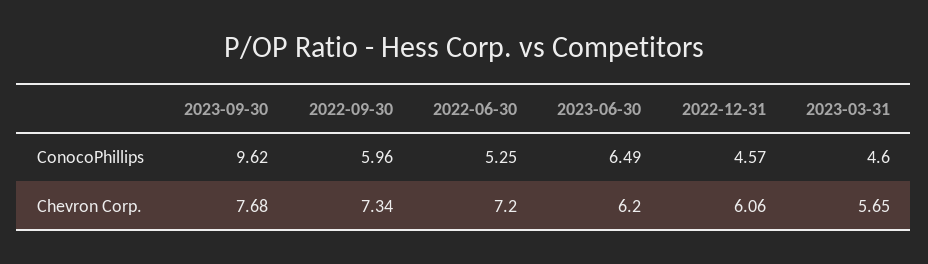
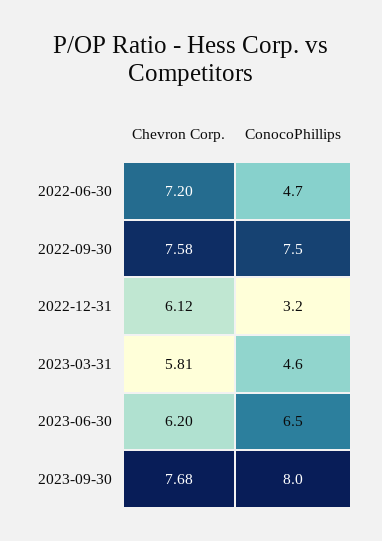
2023-09-30, ConocoPhillips: 9.62 -> 8
2022-09-30, ConocoPhillips: 5.96 -> 7.5
2022-06-30, ConocoPhillips: 5.25 -> 4.7
2022-12-31, ConocoPhillips: 4.57 -> 3.2
2022-09-30, Chevron Corp.: 7.34 -> 7.58
2022-12-31, Chevron Corp.: 6.06 -> 6.12
2023-03-31, Chevron Corp.: 5.65 -> 5.81

